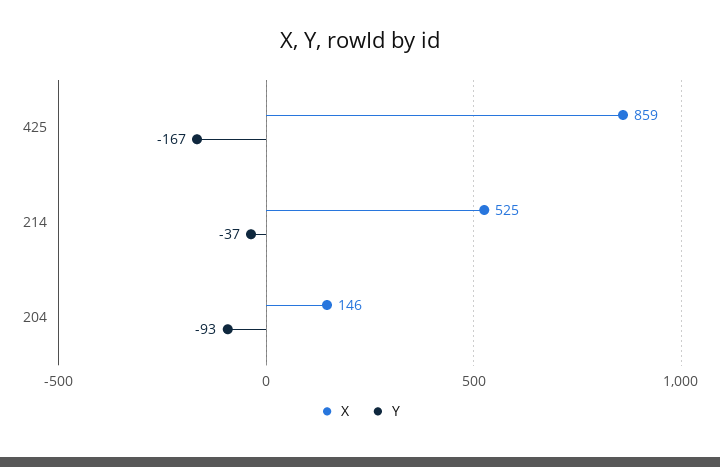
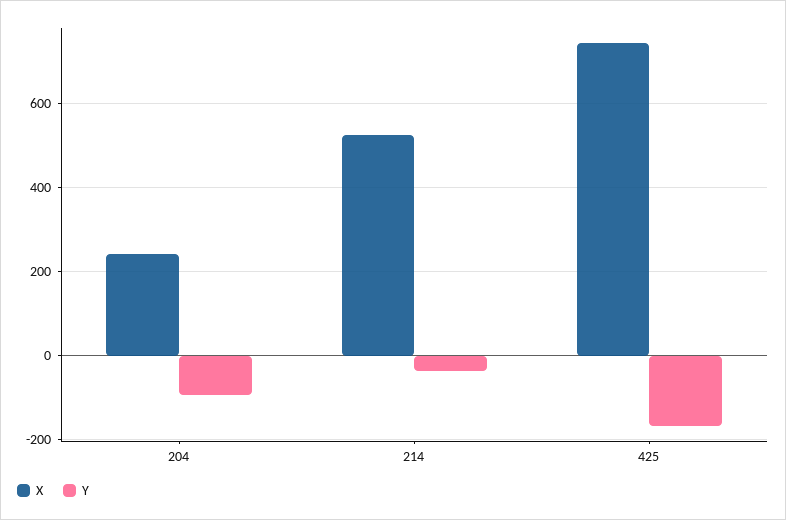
X, 425: 859 -> 740
X, 204: 146 -> 240

